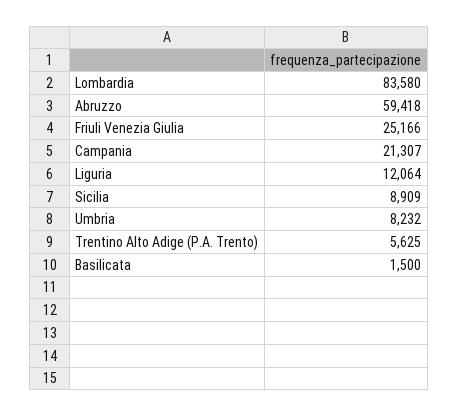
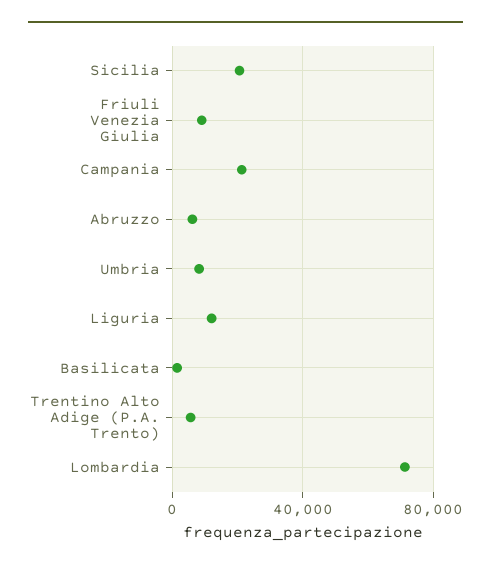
Lombardia: 83580 -> 70000
Abruzzo: 59418 -> 5000
Friuli Venezia Giulia: 25166 -> 10000
Sicilia: 8909 -> 20000

